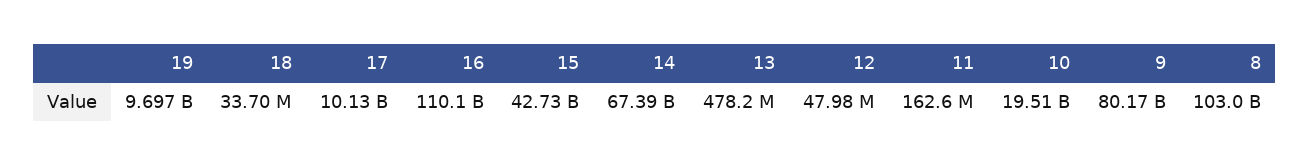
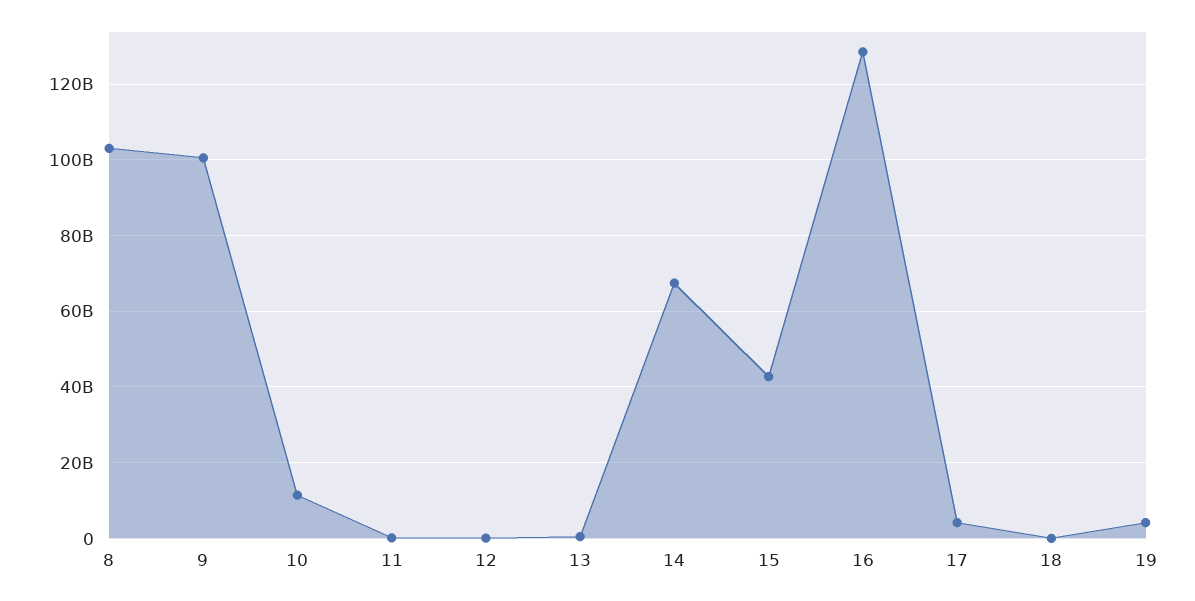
19: 9697000000 -> 4000000000
17: 10130000000 -> 4000000000
16: 110100000000 -> 128000000000
10: 19510000000 -> 12000000000
9: 80170000000 -> 100000000000

